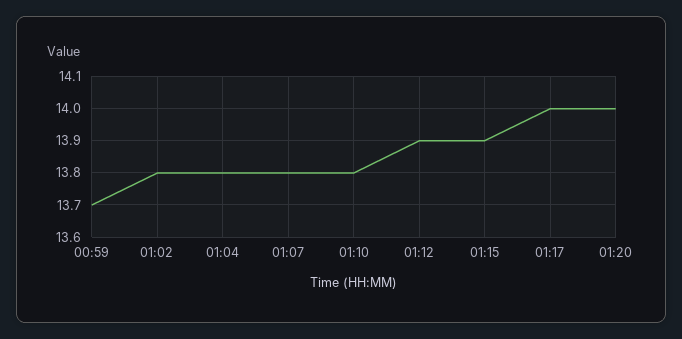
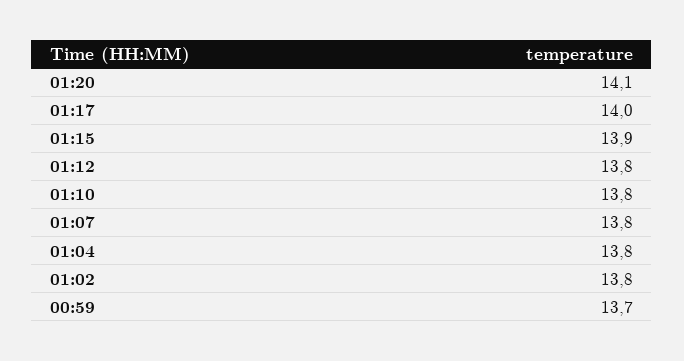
01:12: 13.9 -> 13.8
01:20: 14 -> 14.1

